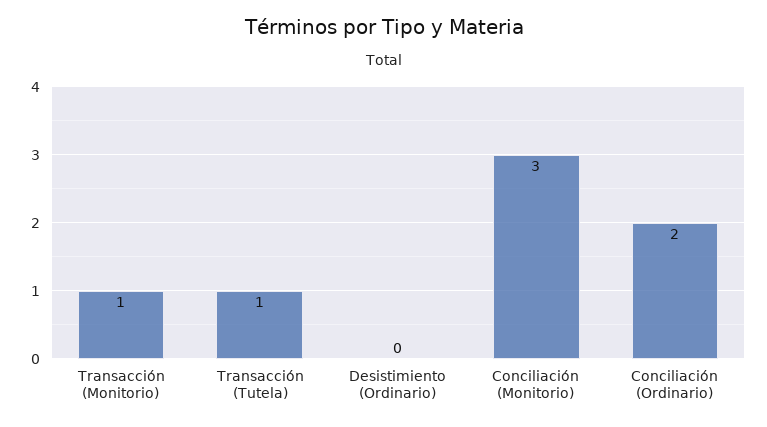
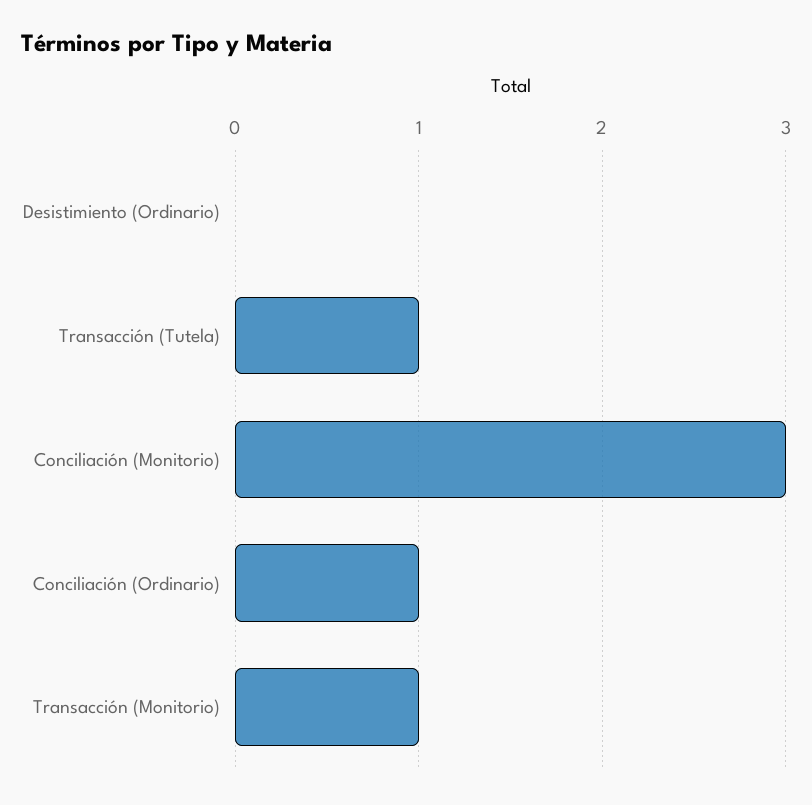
Conciliación (Ordinario): 2 -> 1

